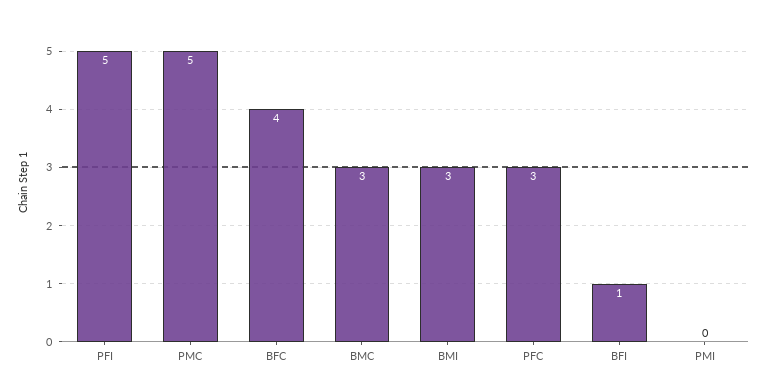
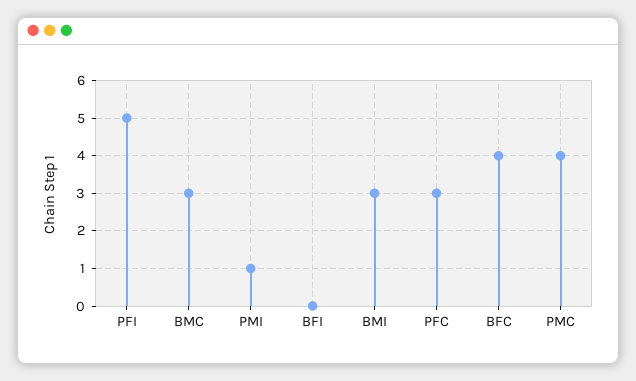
PMC: 5 -> 4
BFI: 1 -> 0
PMI: 0 -> 1

